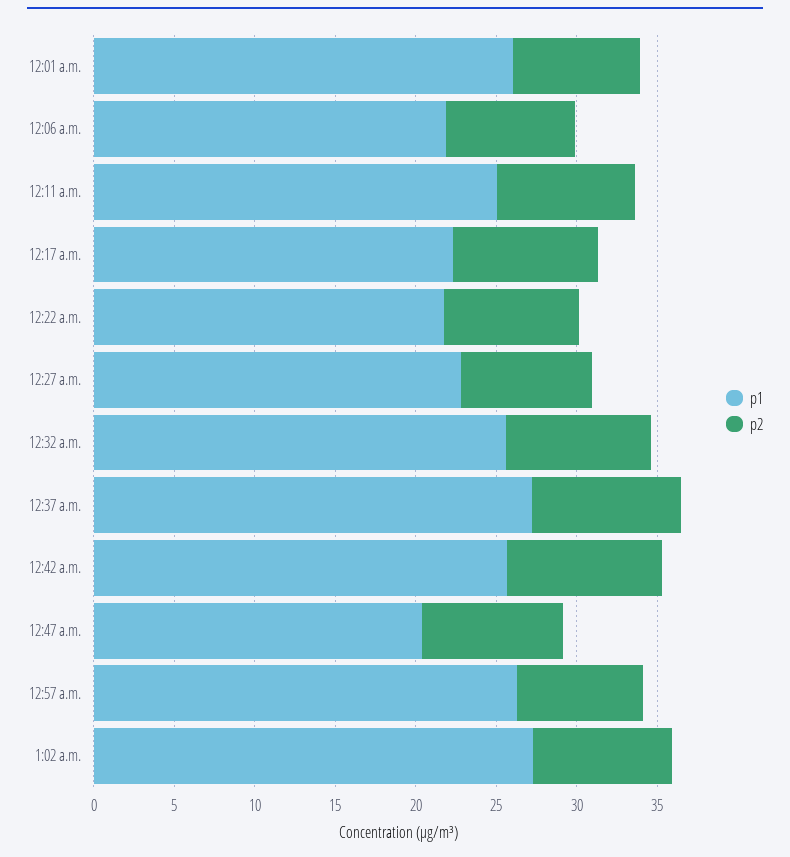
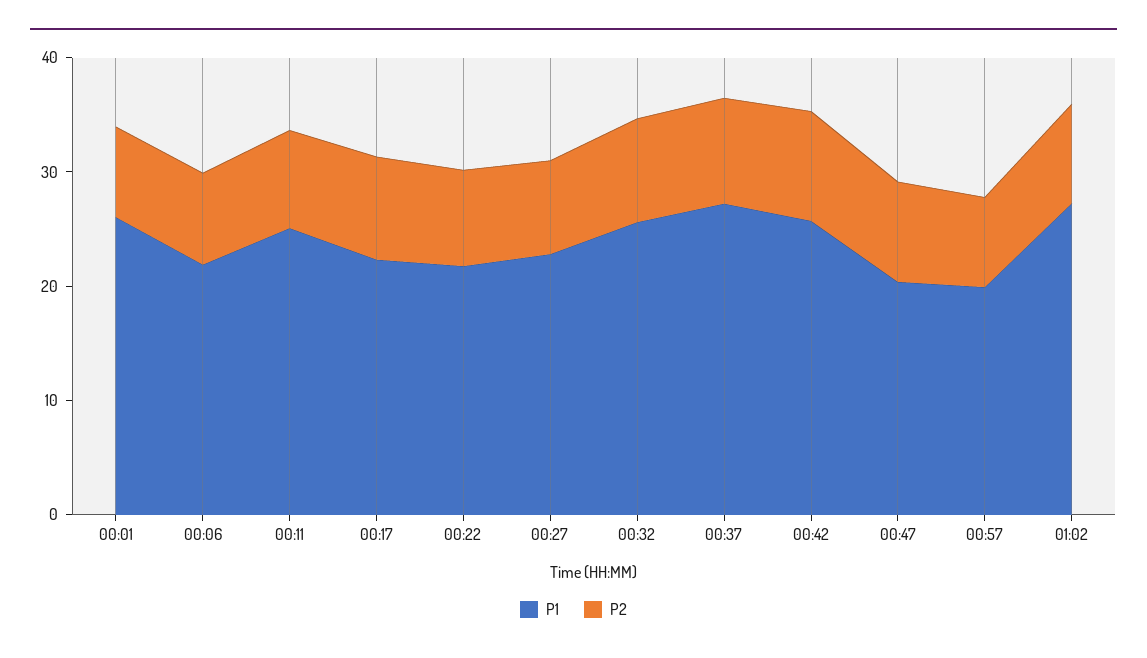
p1, 12:57 a.m.: 26 -> 20

